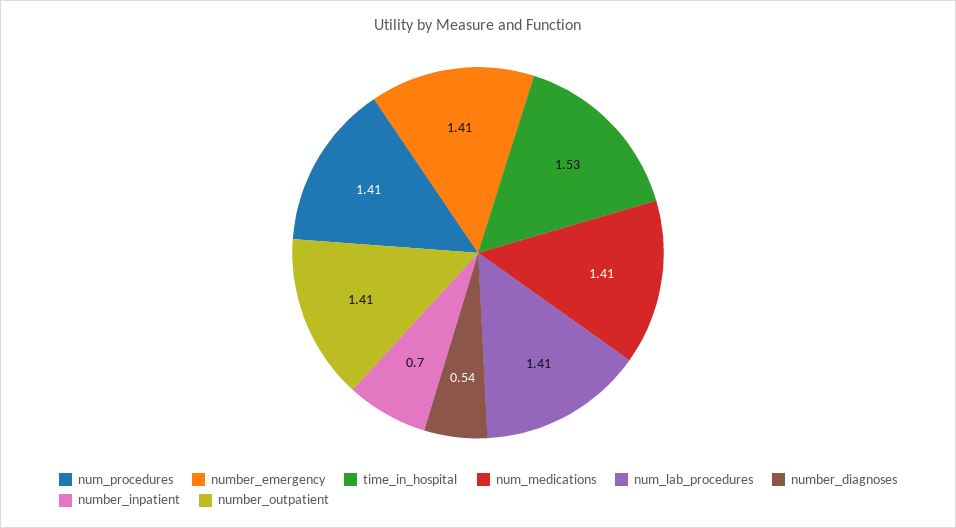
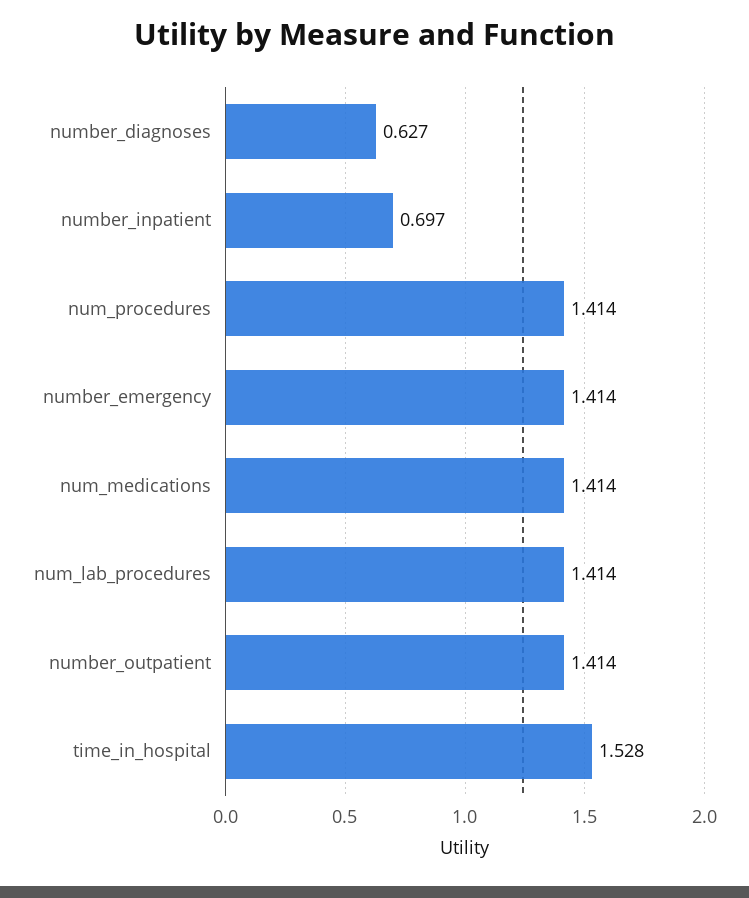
number_diagnoses: 0.54 -> 0.627

